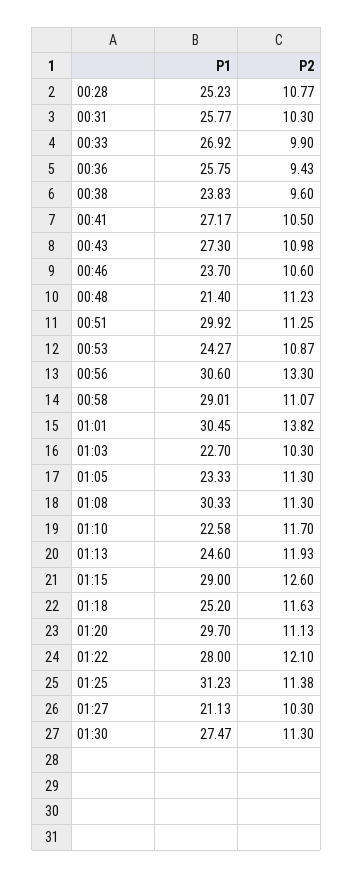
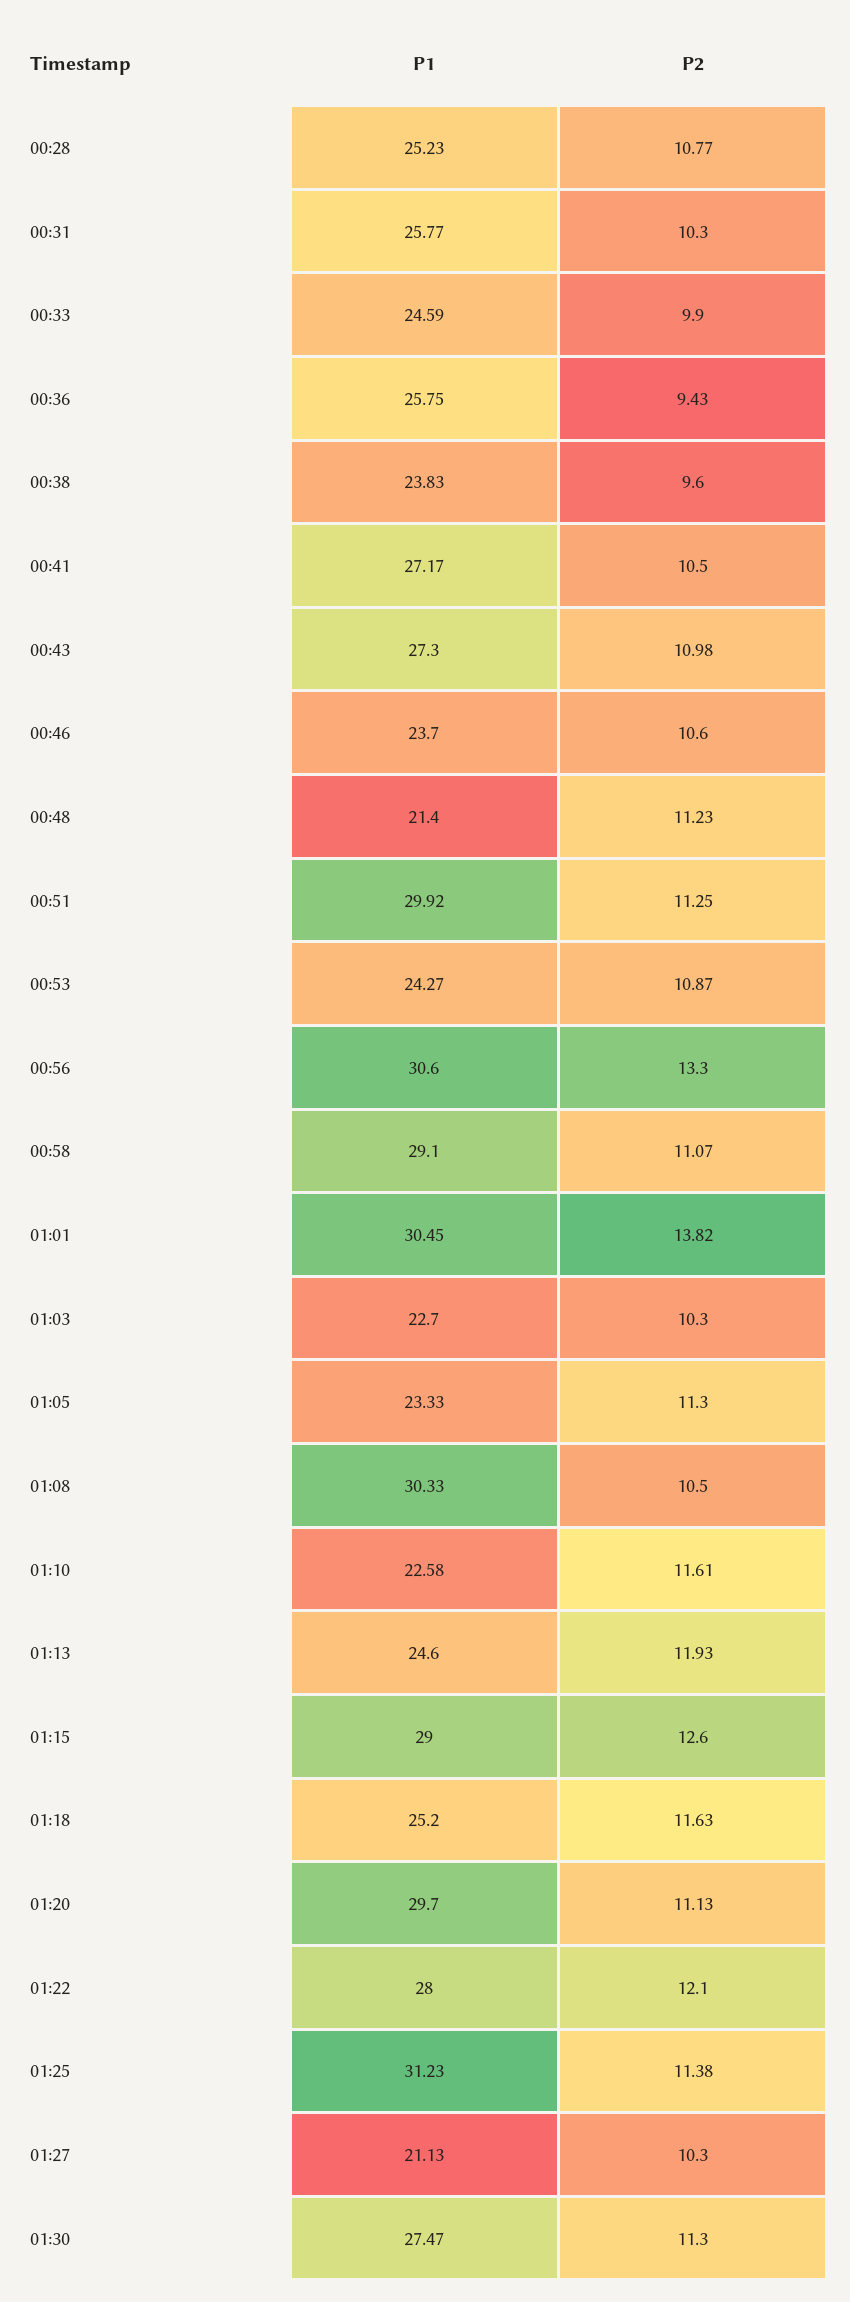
P1, 00:33: 26.92 -> 24.59
P1, 00:58: 29.01 -> 29.1
P2, 01:08: 11.3 -> 10.5
P2, 01:10: 11.7 -> 11.61

